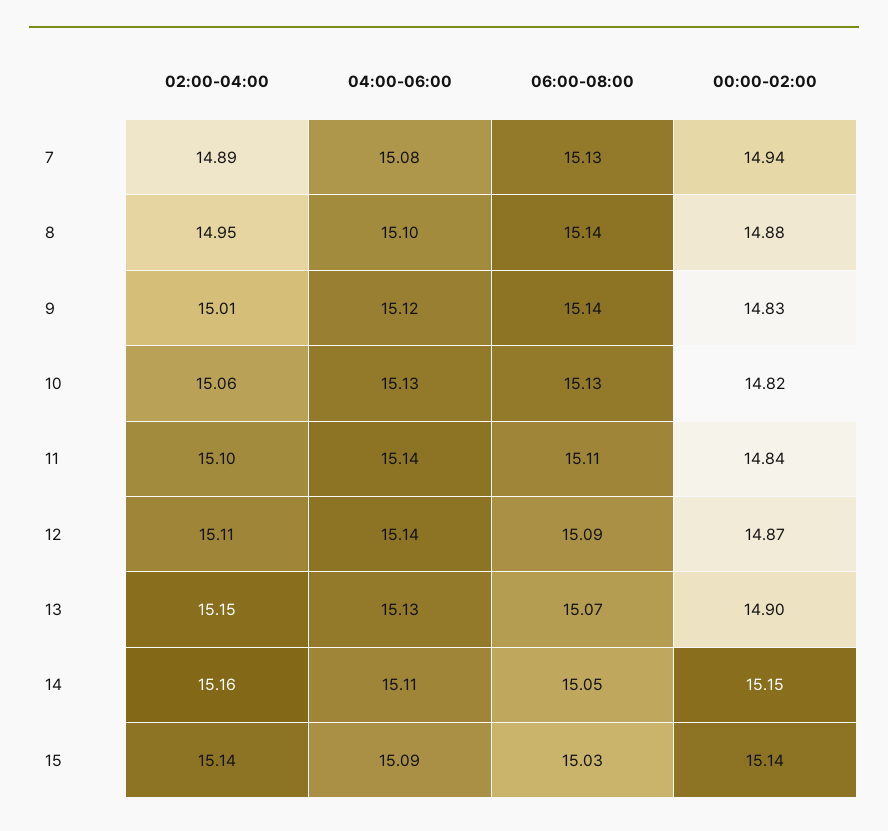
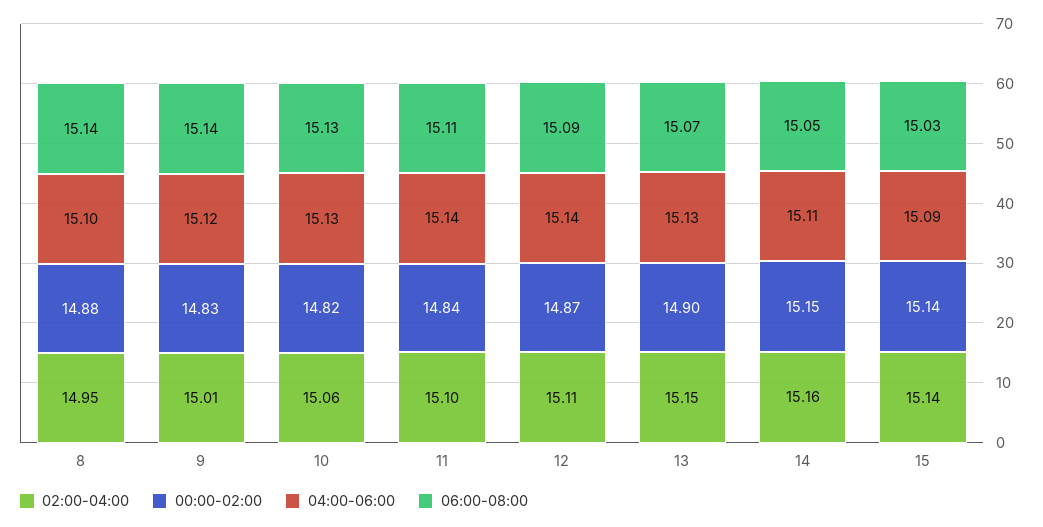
02:00-04:00, 7: 14.89 -> none
04:00-06:00, 7: 15.08 -> none
06:00-08:00, 7: 15.13 -> none
00:00-02:00, 7: 14.94 -> none

